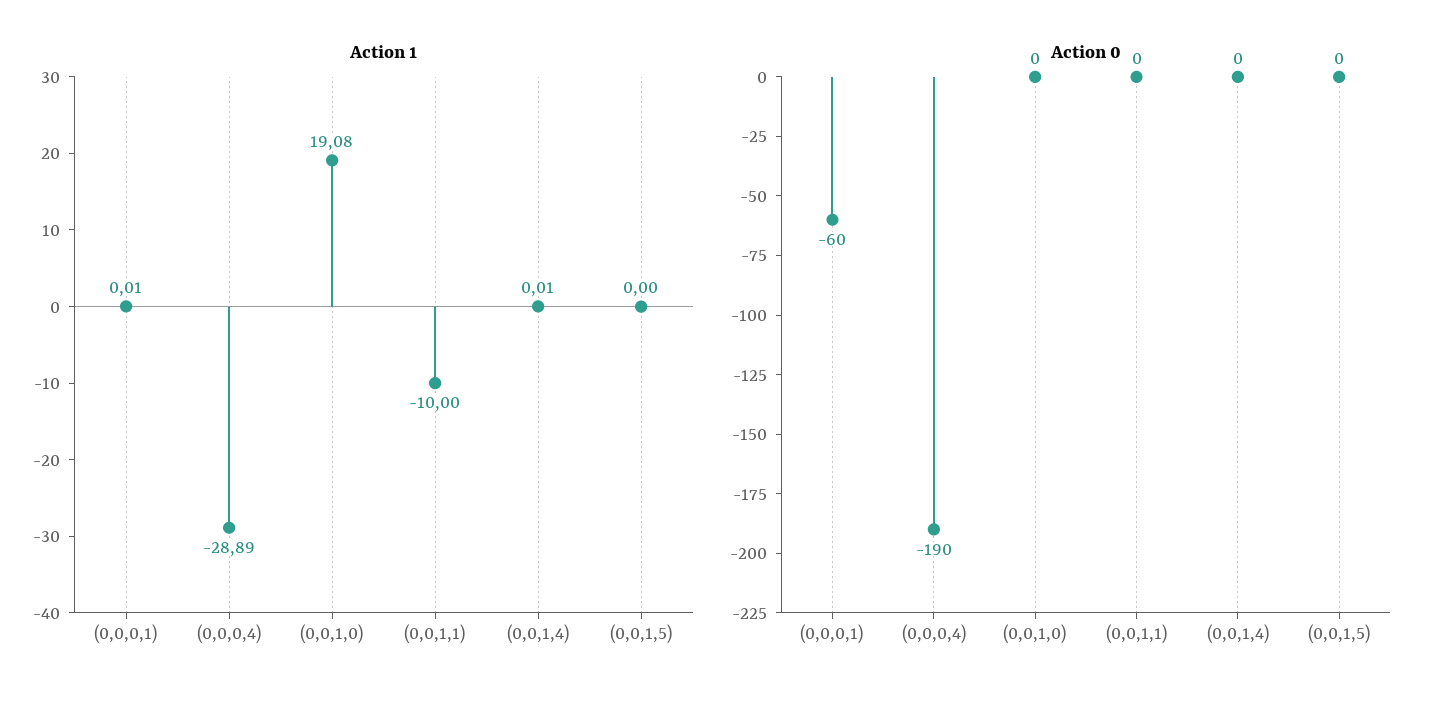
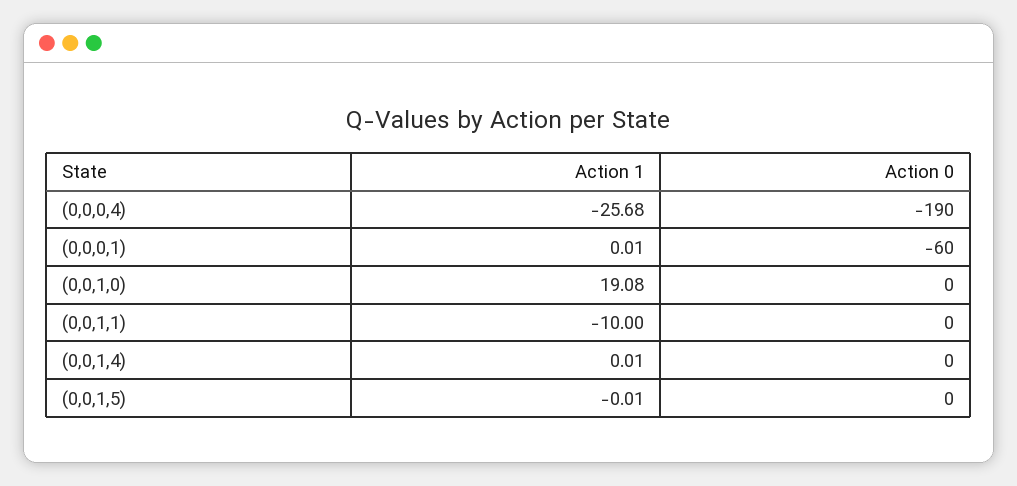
Action 1, (0,0,0,4): -28.89 -> -25.68
Action 1, (0,0,1,5): 0 -> -0.01

